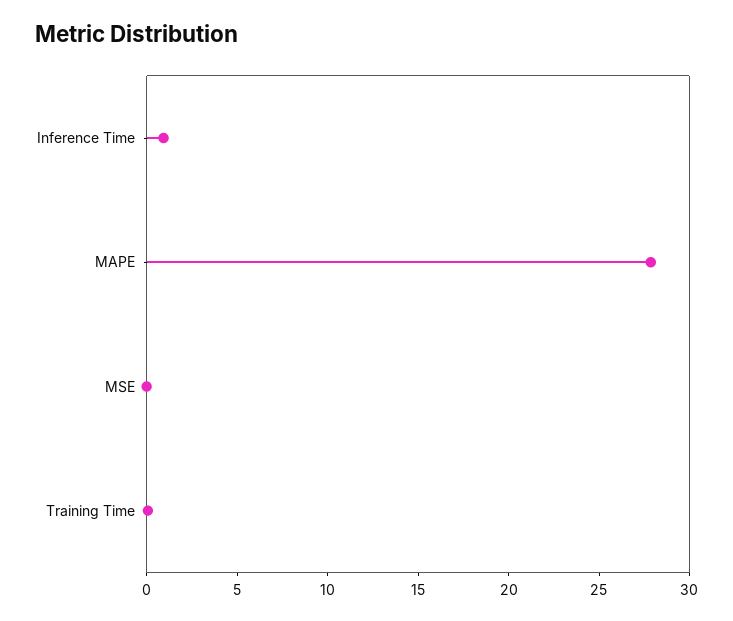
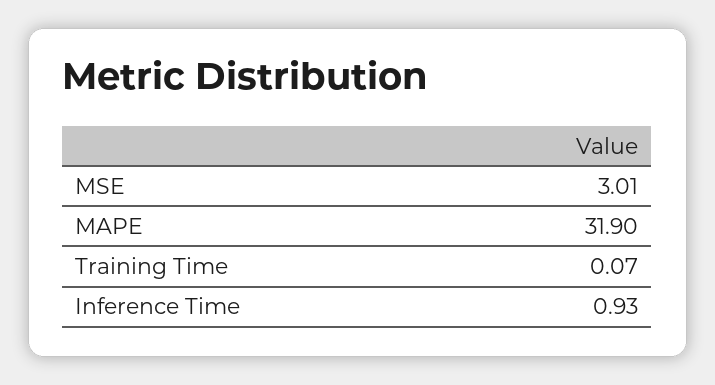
MAPE: 28 -> 31.9
MSE: 0 -> 3.01

